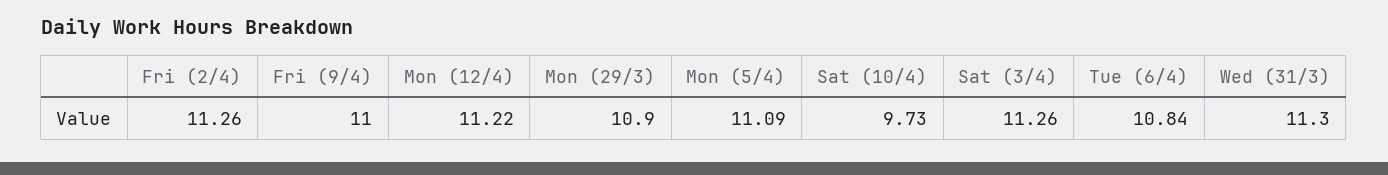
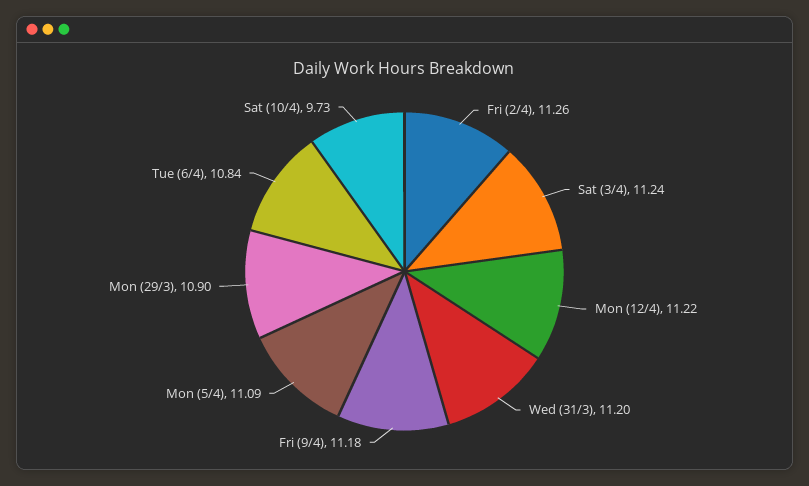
Fri (9/4): 11 -> 11.18
Sat (3/4): 11.26 -> 11.24
Wed (31/3): 11.3 -> 11.2

